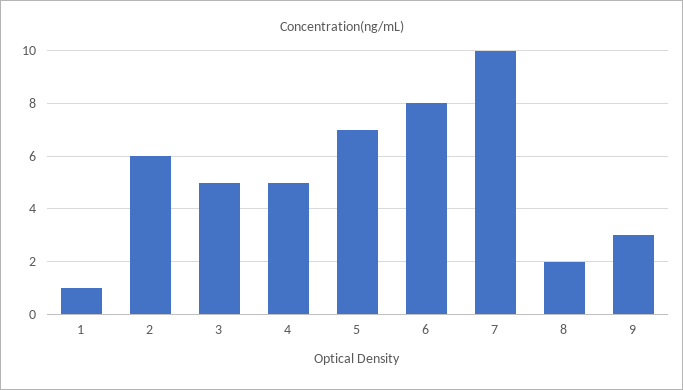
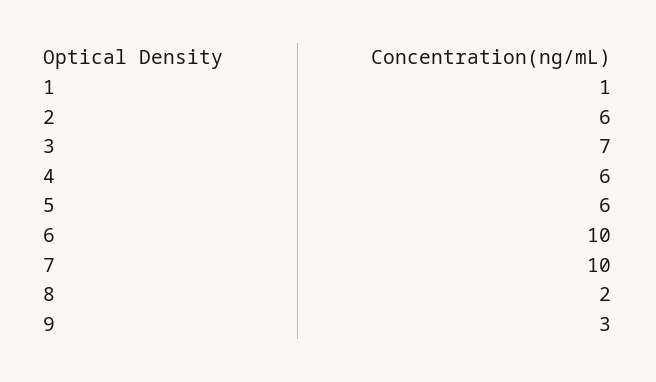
3: 5 -> 7
4: 5 -> 6
5: 7 -> 6
6: 8 -> 10

